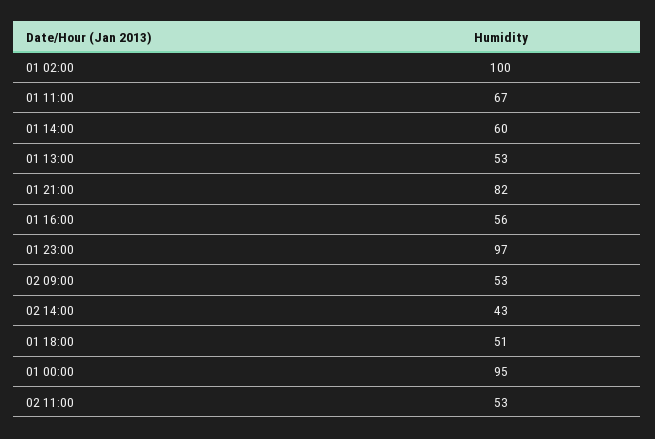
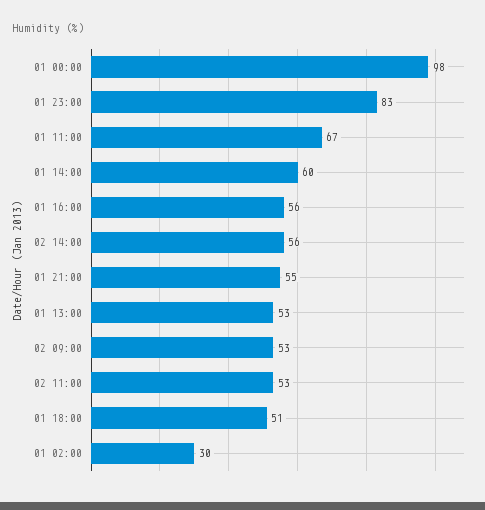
01 02:00: 100 -> 30
01 21:00: 82 -> 55
01 23:00: 97 -> 83
02 14:00: 43 -> 56
01 00:00: 95 -> 98

